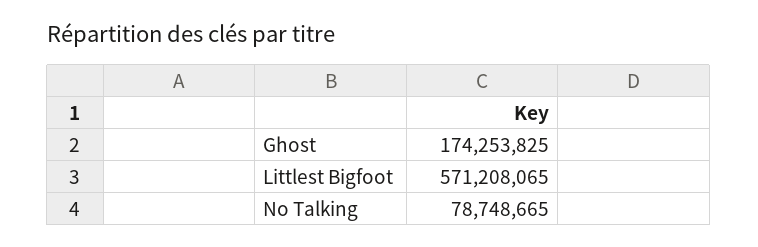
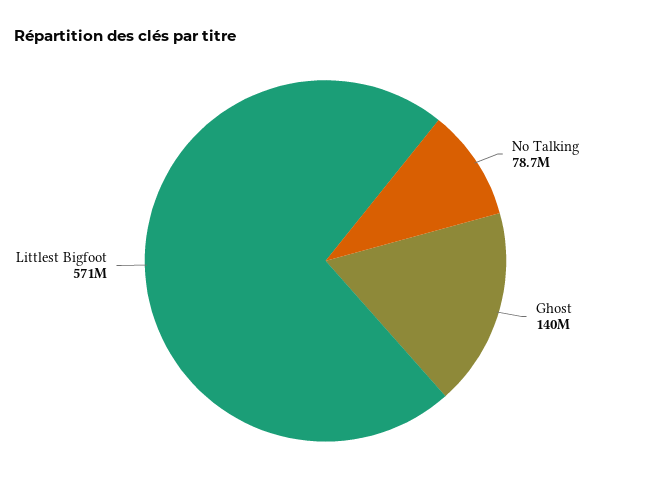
Ghost: 174253825 -> 140000000

